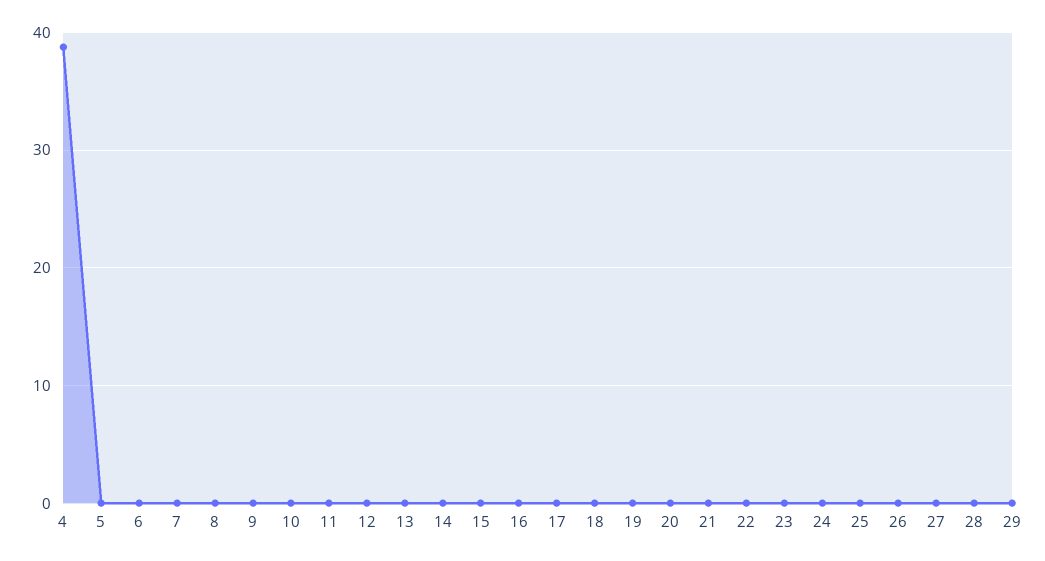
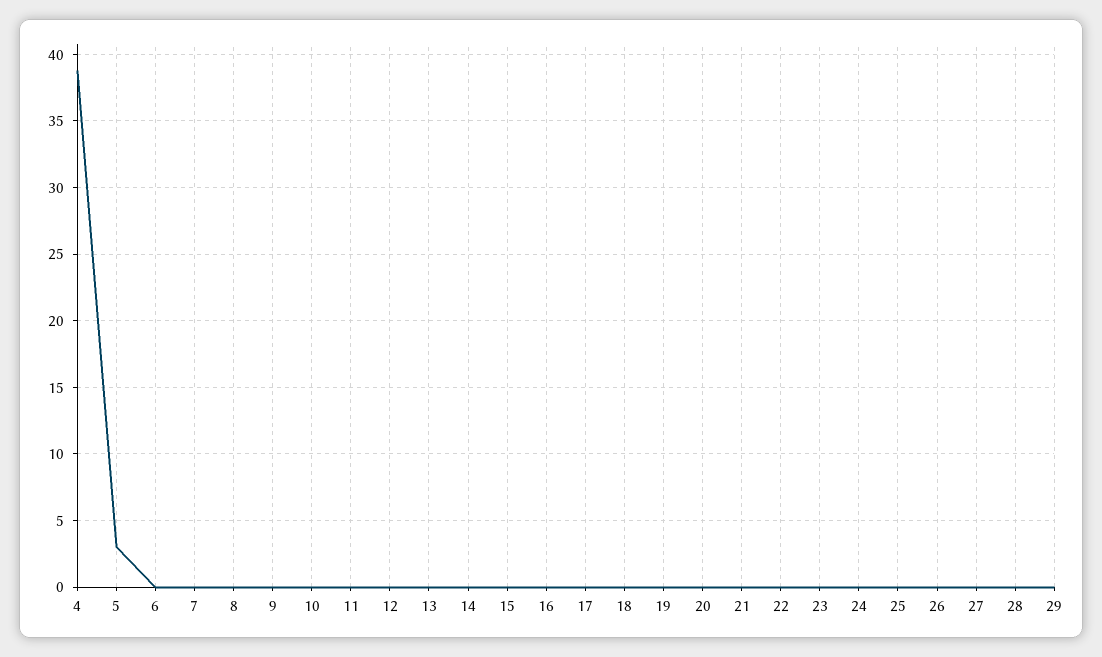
5: 0 -> 3

